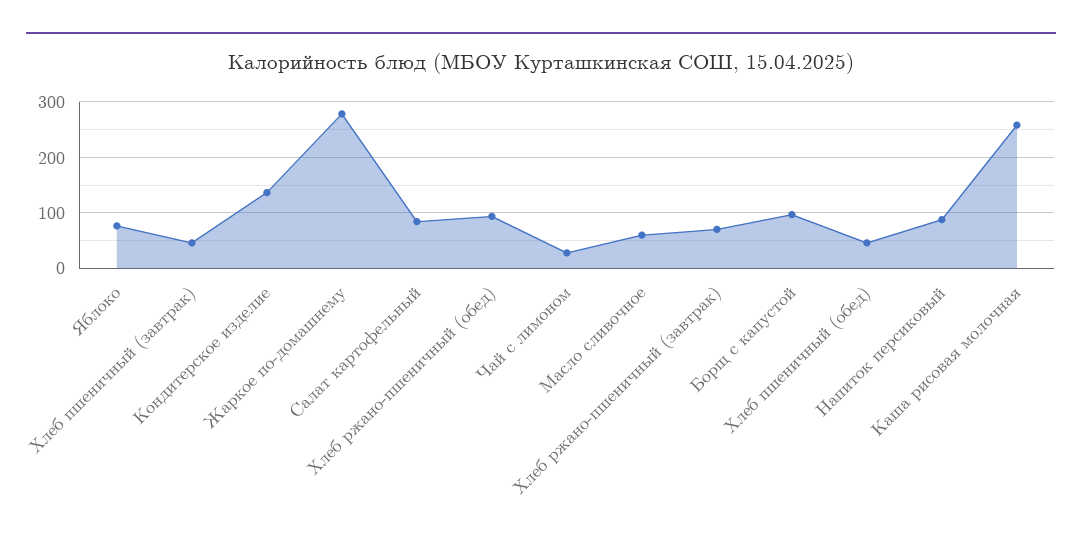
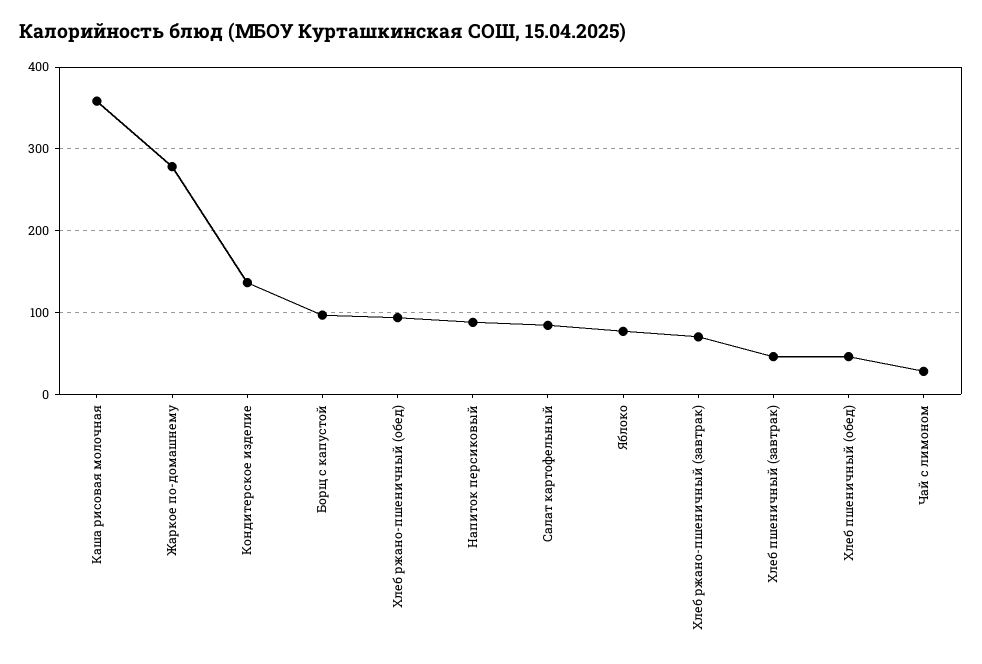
Масло сливочное: 60 -> none
Каша рисовая молочная: 260 -> 360

